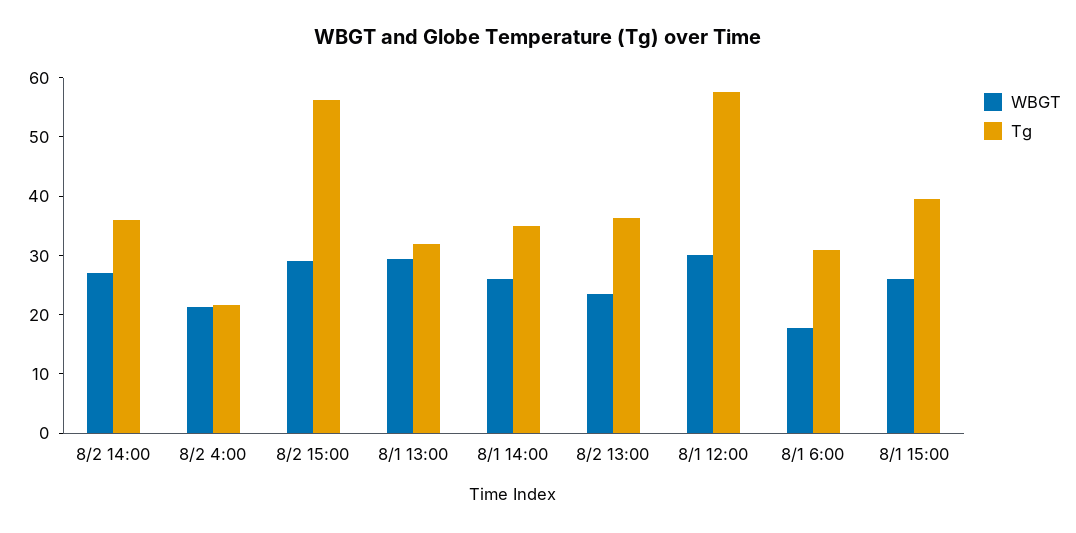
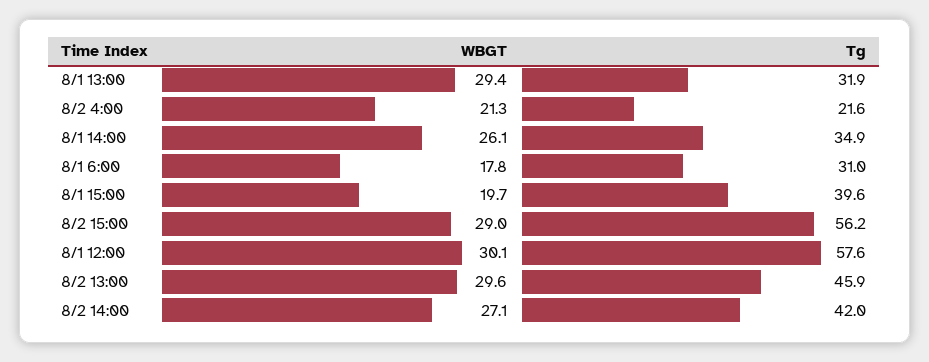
Tg, 8/2 14:00: 36 -> 42
WBGT, 8/2 13:00: 24 -> 29.6
Tg, 8/2 13:00: 36 -> 45.9
WBGT, 8/1 15:00: 26 -> 19.7

